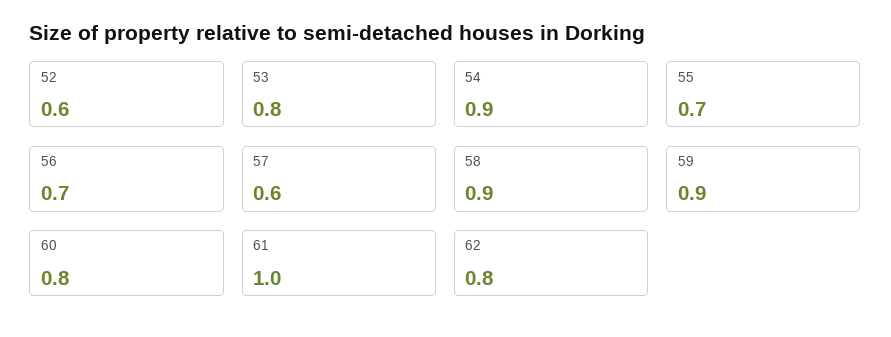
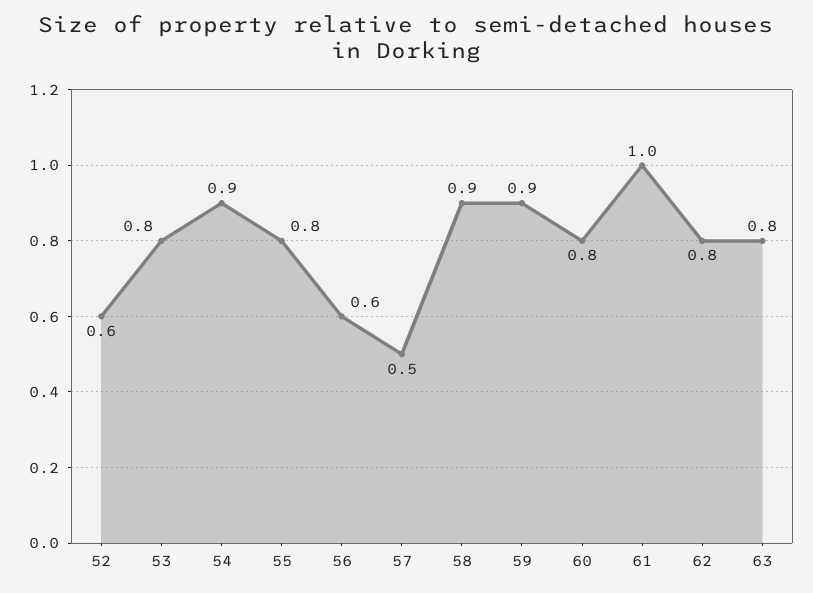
55: 0.7 -> 0.8
56: 0.7 -> 0.6
57: 0.6 -> 0.5
63: none -> 0.8

